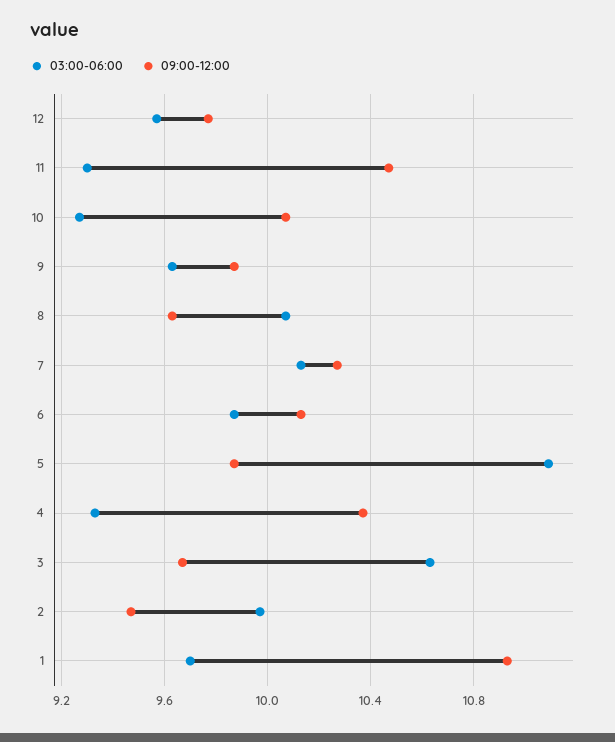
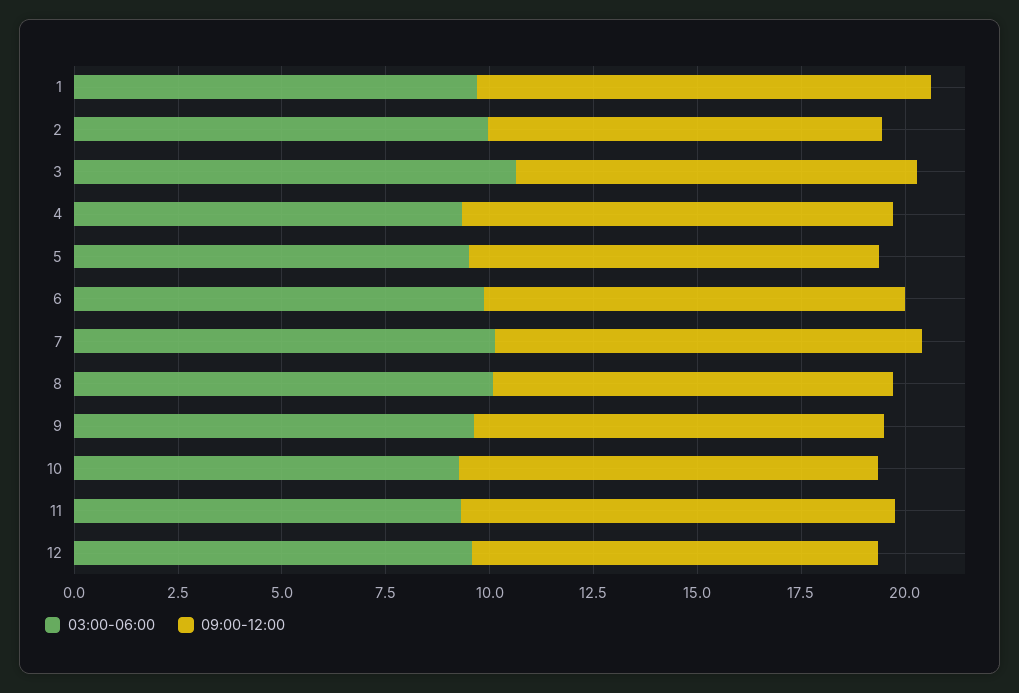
03:00-06:00, 5: 11.1 -> 9.5

